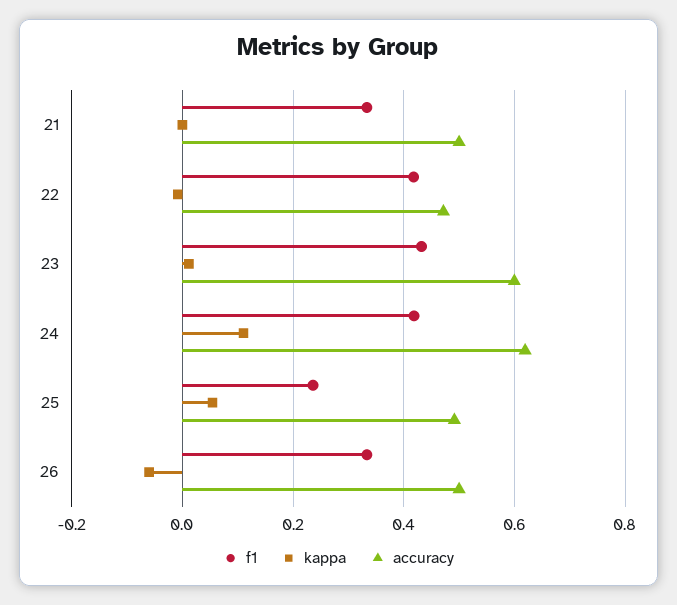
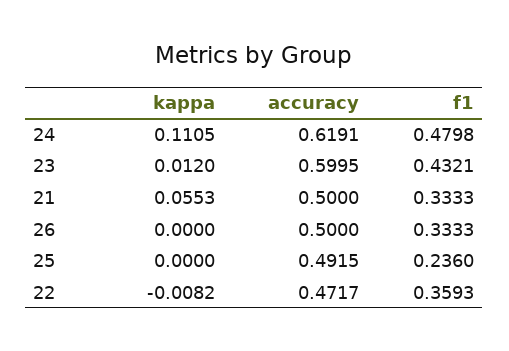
kappa, 21: 0 -> 0.0553
f1, 22: 0.42 -> 0.3593
f1, 24: 0.42 -> 0.4798
kappa, 25: 0.06 -> 0
kappa, 26: -0.06 -> 0

